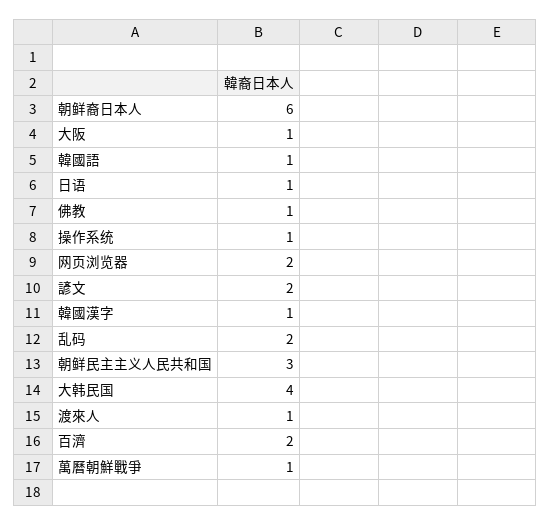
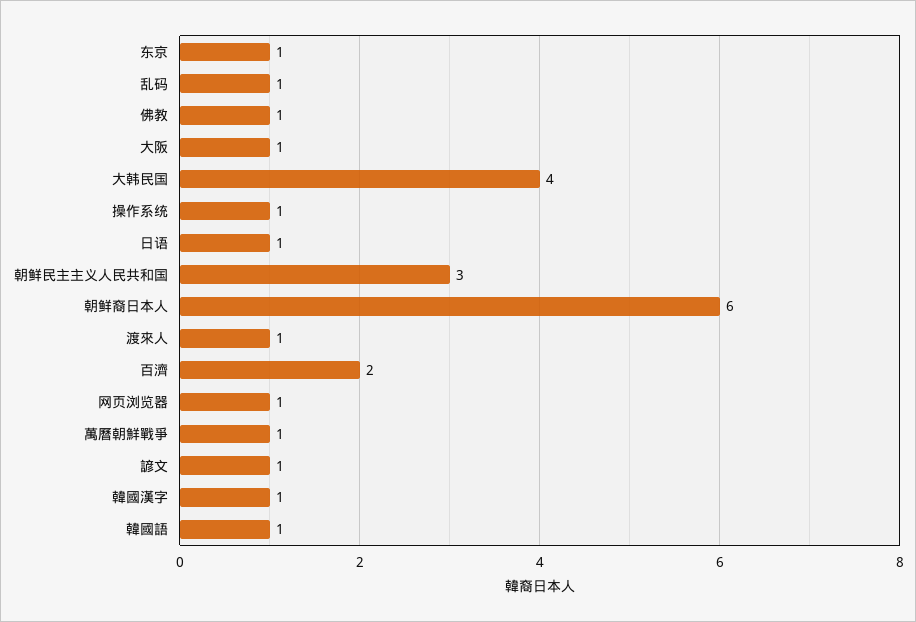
网页浏览器: 2 -> 1
諺文: 2 -> 1
乱码: 2 -> 1
东京: none -> 1

